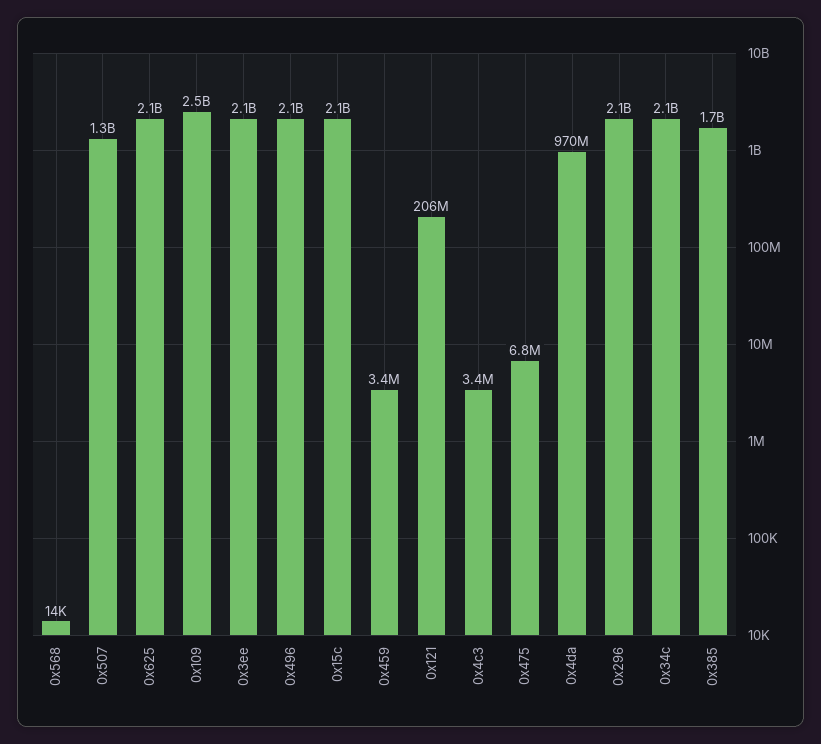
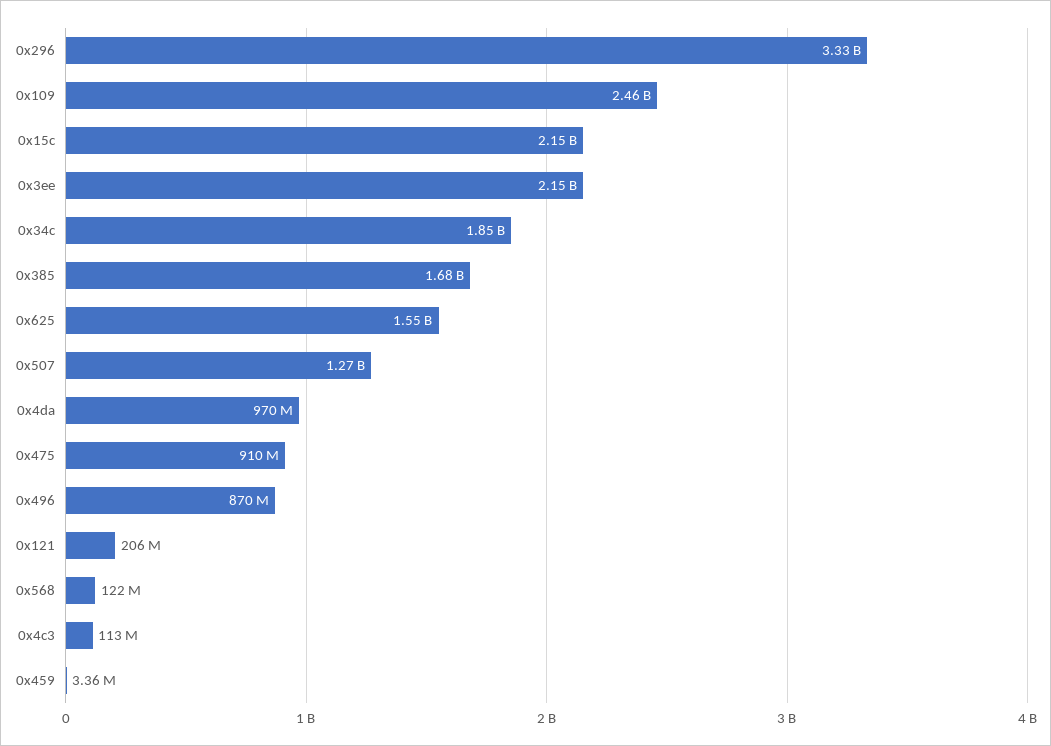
0x568: 14000 -> 122000000
0x625: 2100000000 -> 1550000000
0x496: 2100000000 -> 870000000
0x4c3: 3400000 -> 113000000
0x475: 6800000 -> 910000000
0x296: 2100000000 -> 3330000000
0x34c: 2100000000 -> 1850000000

